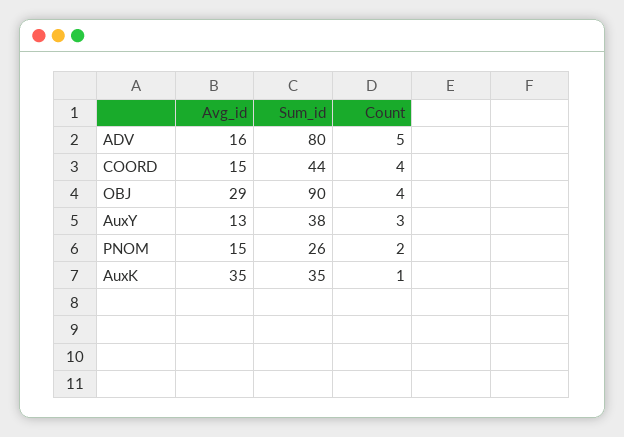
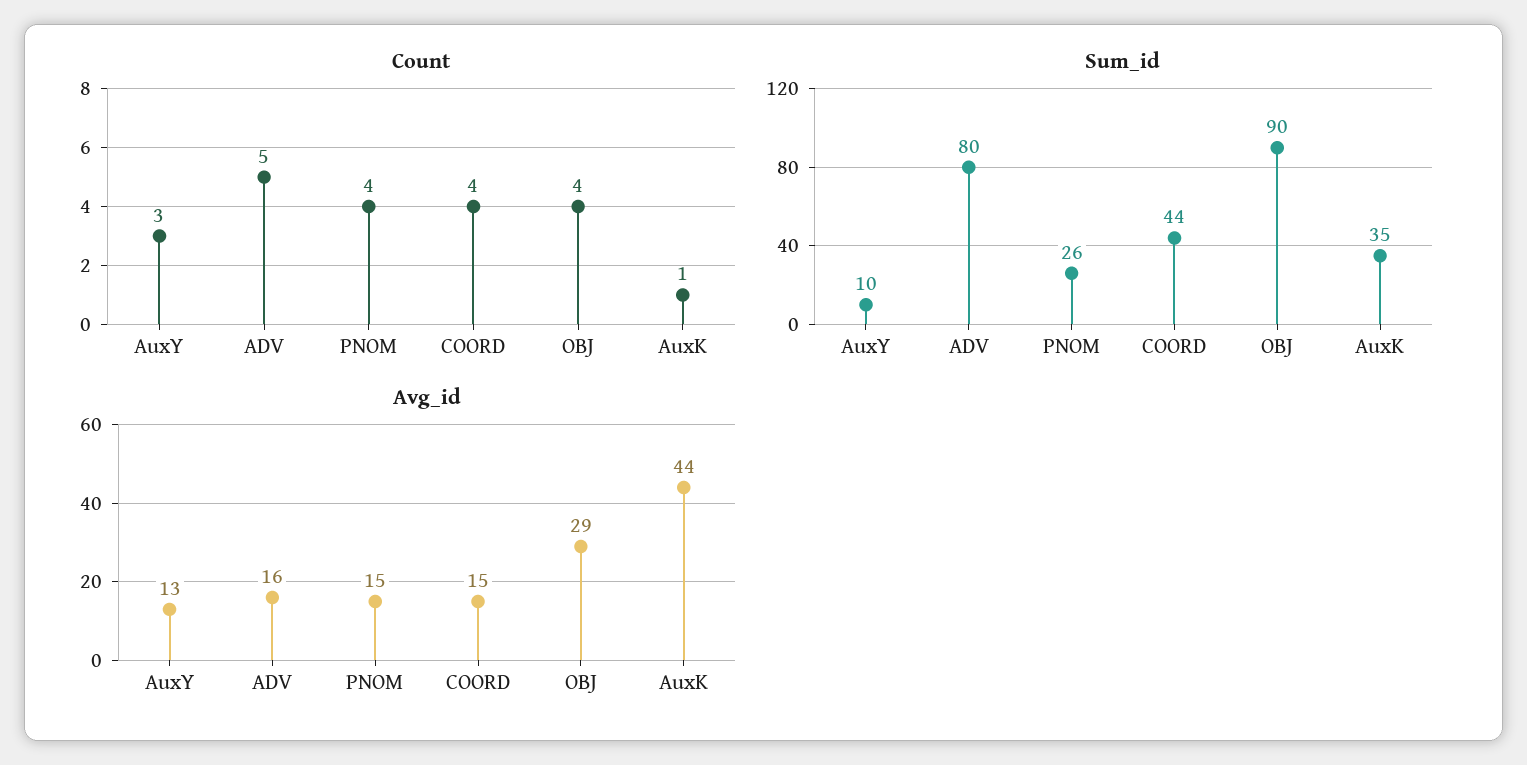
Sum_id, AuxY: 38 -> 10
Count, PNOM: 2 -> 4
Avg_id, AuxK: 35 -> 44

